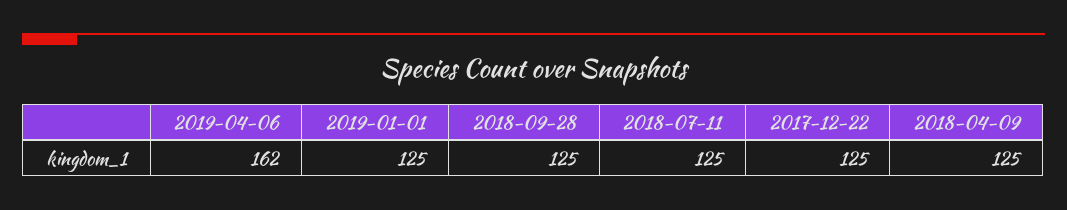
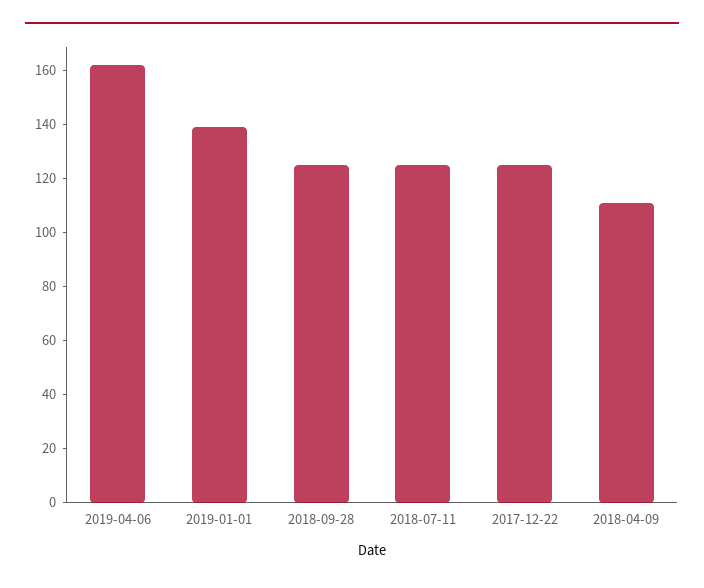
2019-01-01: 125 -> 140
2018-04-09: 125 -> 110

